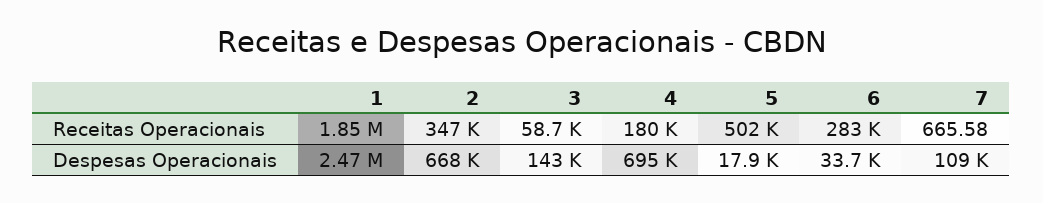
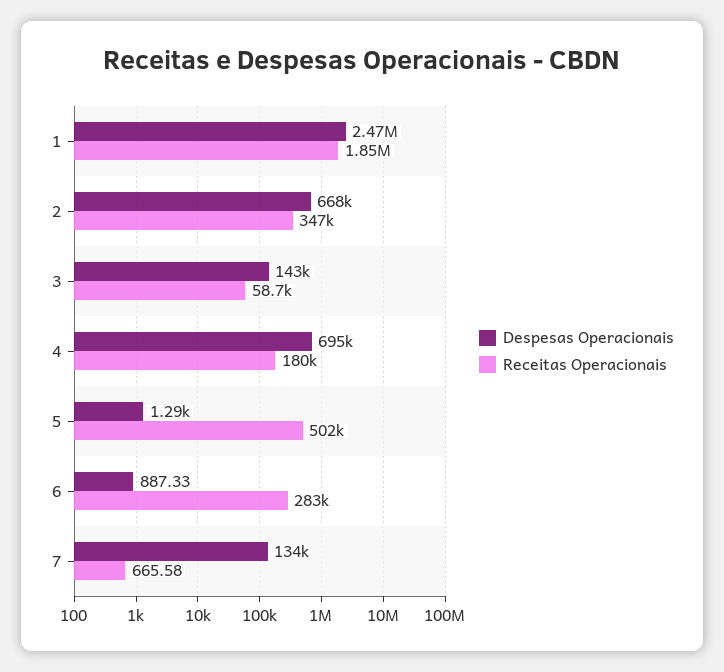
Despesas Operacionais, 5: 17900 -> 1290
Despesas Operacionais, 6: 33700 -> 887.33
Despesas Operacionais, 7: 109000 -> 134000

